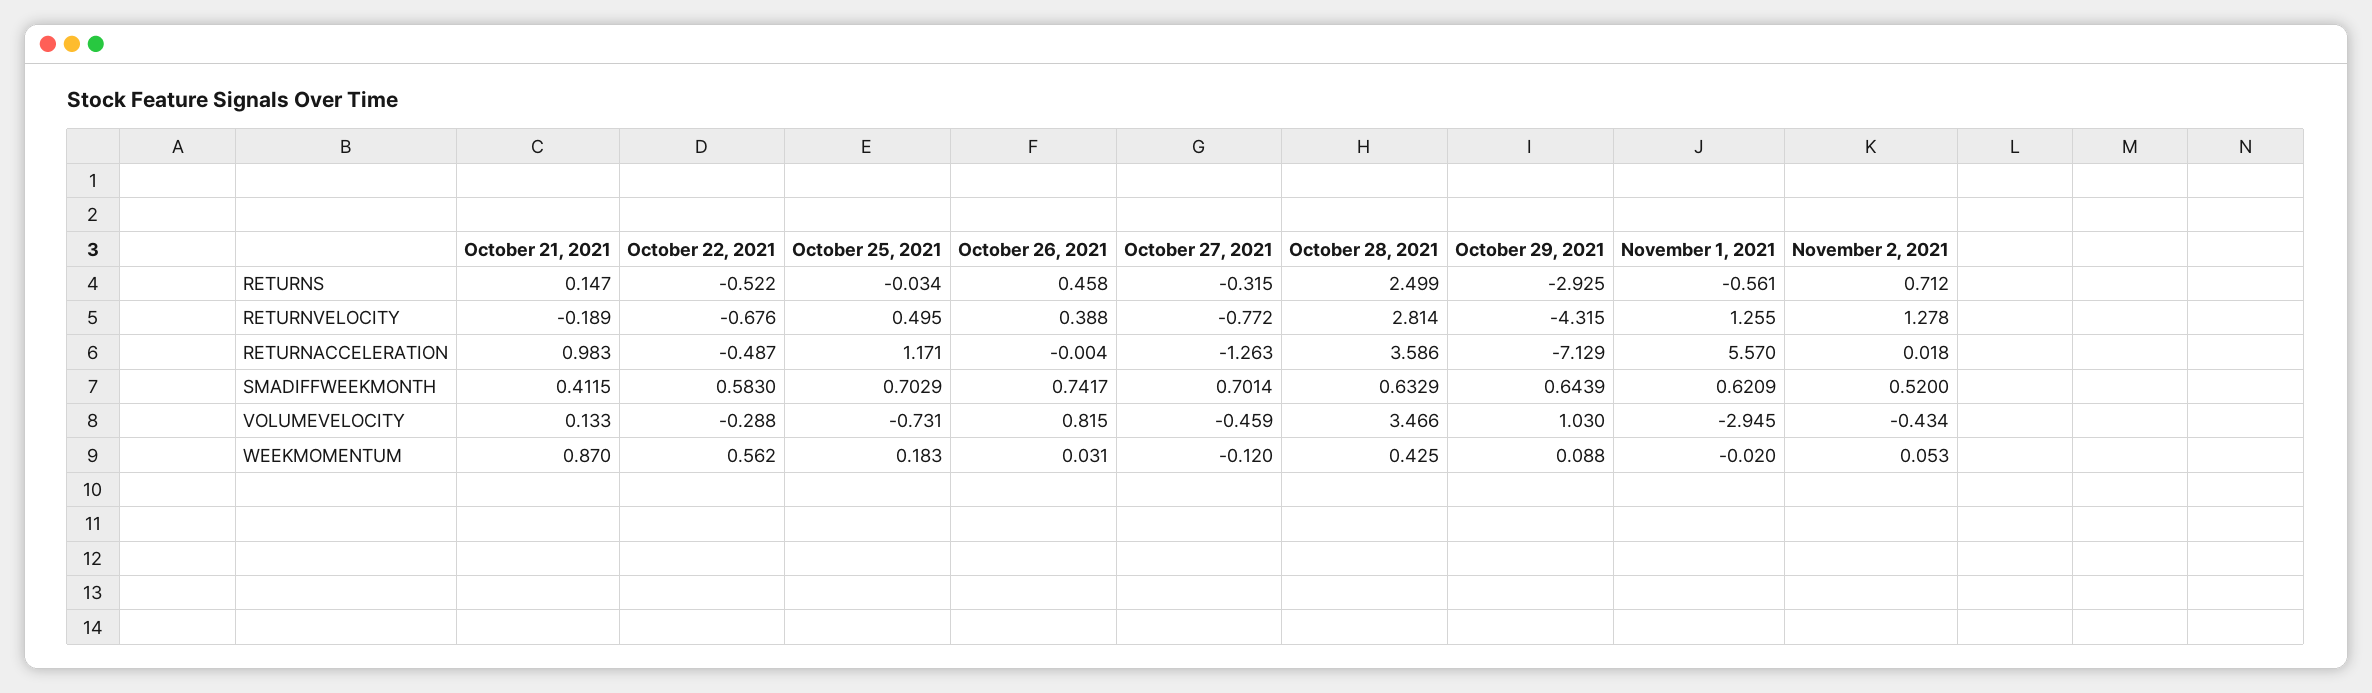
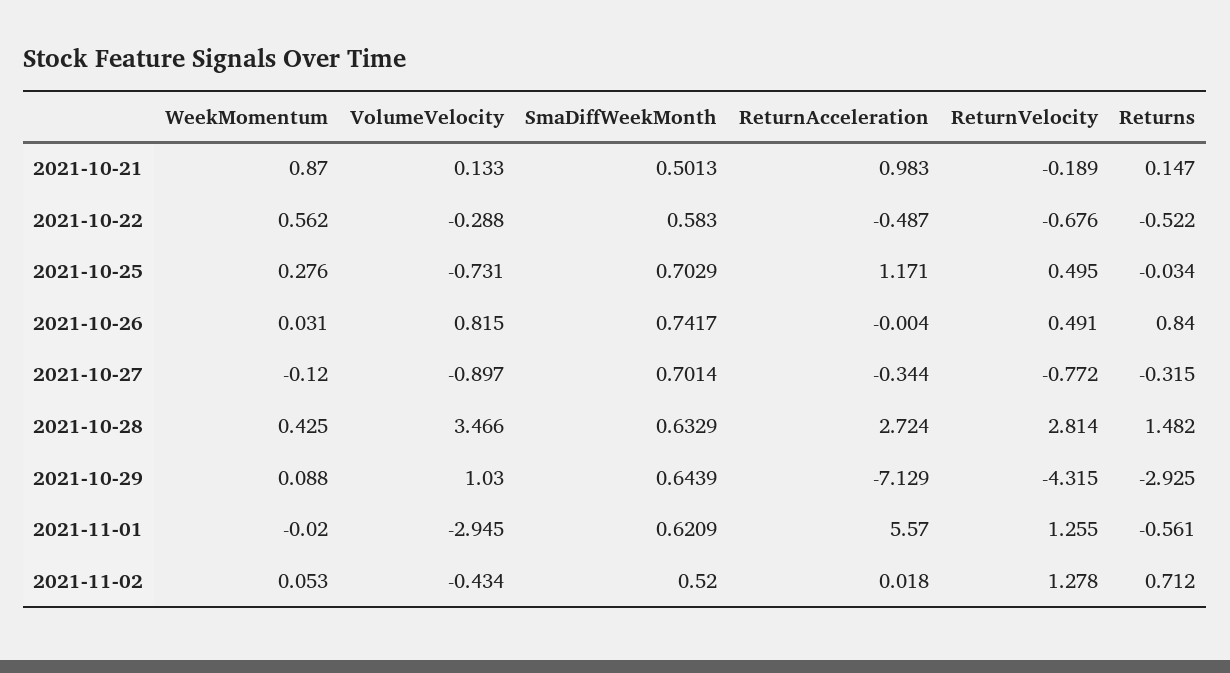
October 26, 2021, RETURNS: 0.458 -> 0.84
October 28, 2021, RETURNS: 2.499 -> 1.482
October 26, 2021, RETURNVELOCITY: 0.388 -> 0.491
October 27, 2021, RETURNACCELERATION: -1.263 -> -0.344
October 28, 2021, RETURNACCELERATION: 3.586 -> 2.724
October 21, 2021, SMADIFFWEEKMONTH: 0.4115 -> 0.5013
October 27, 2021, VOLUMEVELOCITY: -0.459 -> -0.897
October 25, 2021, WEEKMOMENTUM: 0.183 -> 0.276

